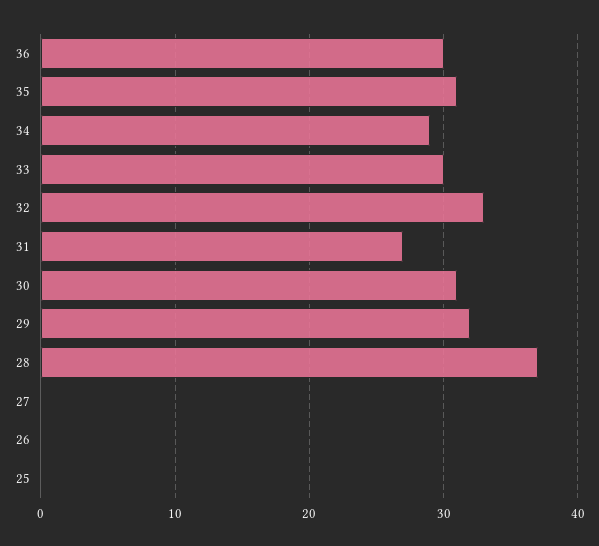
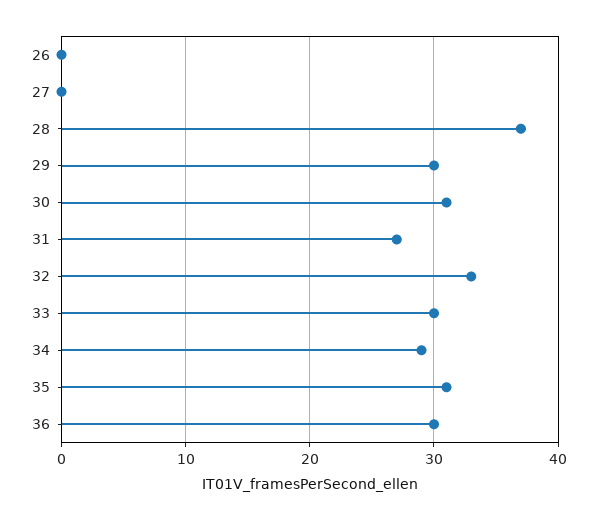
29: 32 -> 30
25: 0 -> none

